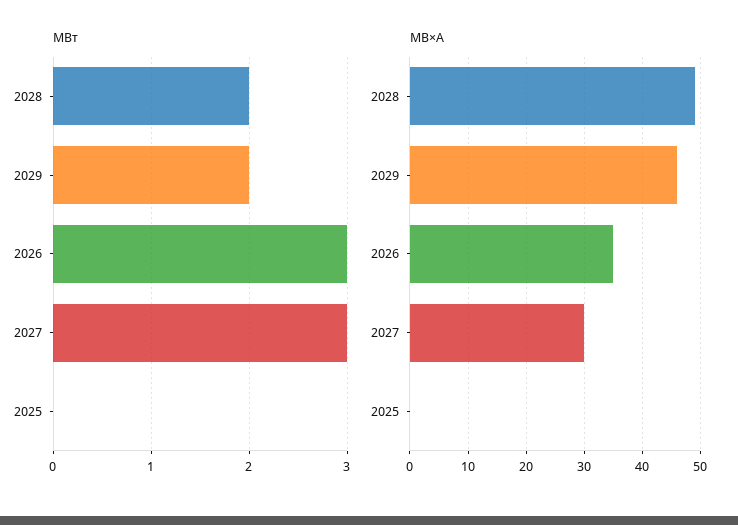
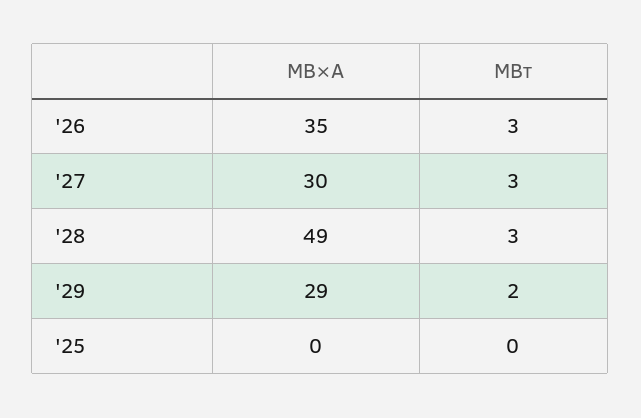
МВт, 2028: 2 -> 3
МВ×А, 2029: 45 -> 29

